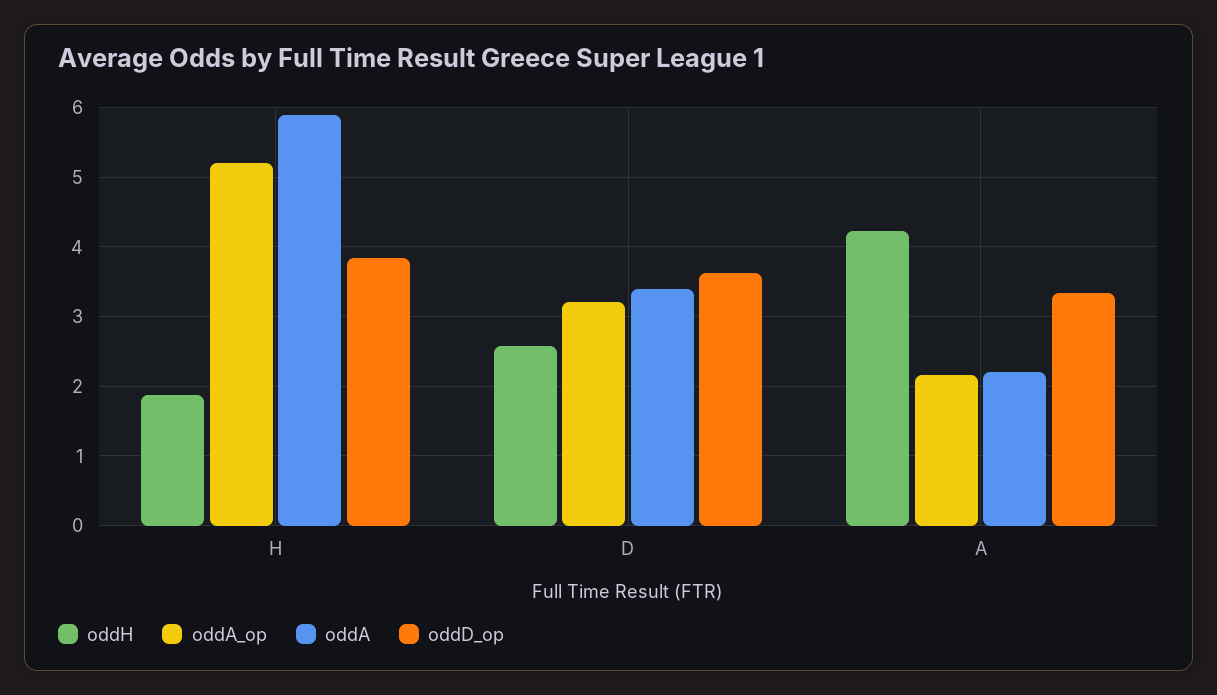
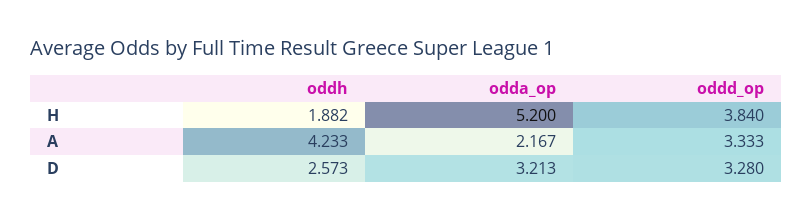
oddA, H: 5.9 -> none
oddA, D: 3.4 -> none
oddD_op, D: 3.6 -> 3.28
oddA, A: 2.2 -> none

